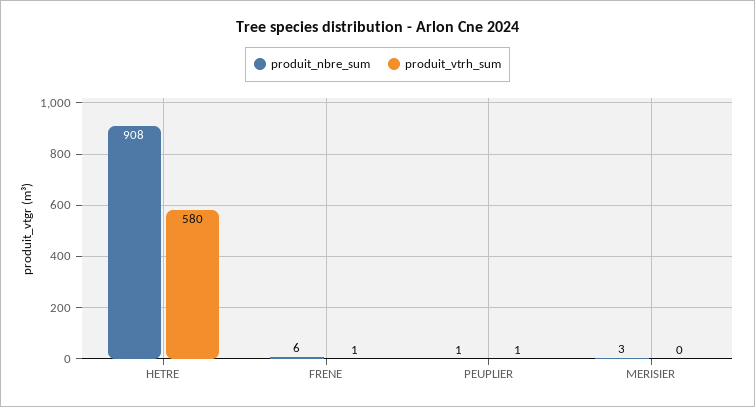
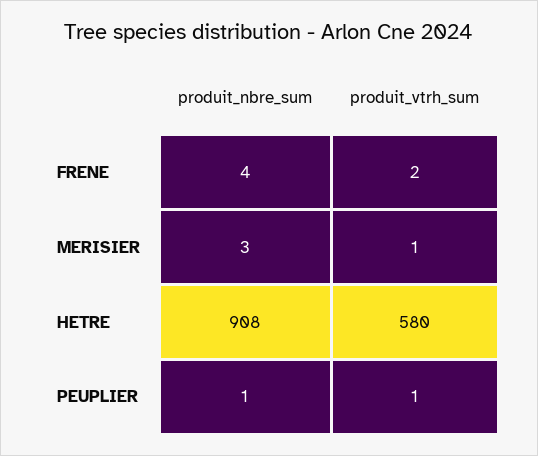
produit_nbre_sum, FRENE: 6 -> 4
produit_vtrh_sum, FRENE: 1 -> 2
produit_vtrh_sum, MERISIER: 0 -> 1

